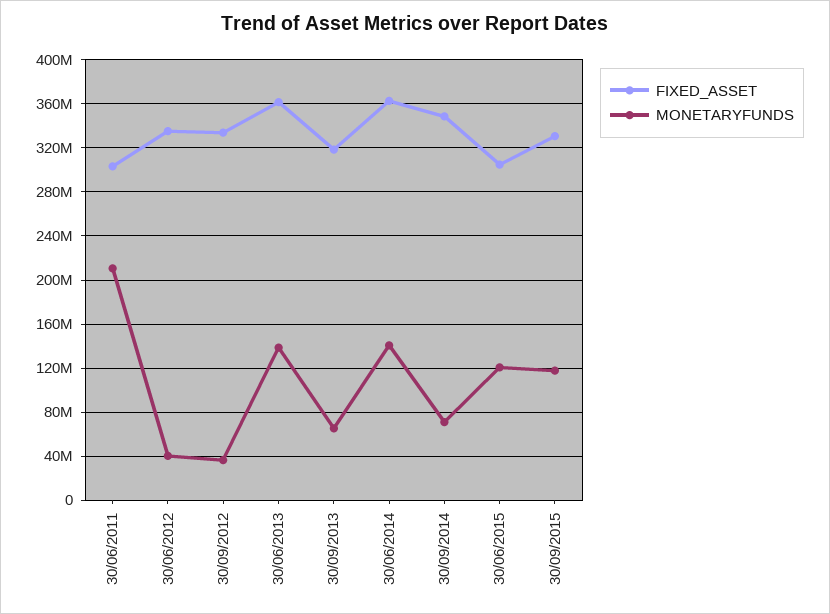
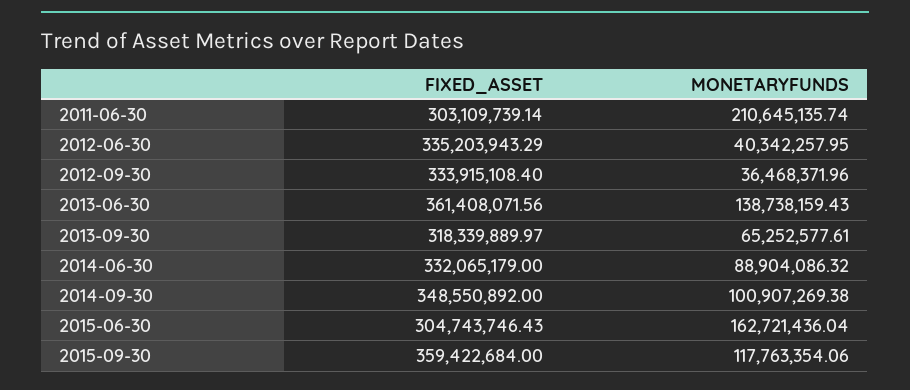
FIXED_ASSET, 30/06/2014: 360000000 -> 332065179
MONETARYFUNDS, 30/06/2014: 140000000 -> 88904086.32
MONETARYFUNDS, 30/09/2014: 70000000 -> 100907269.38
MONETARYFUNDS, 30/06/2015: 120000000 -> 162721436.04
FIXED_ASSET, 30/09/2015: 330000000 -> 359422684

